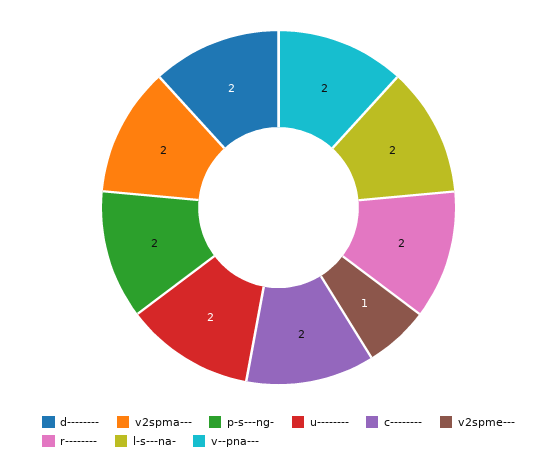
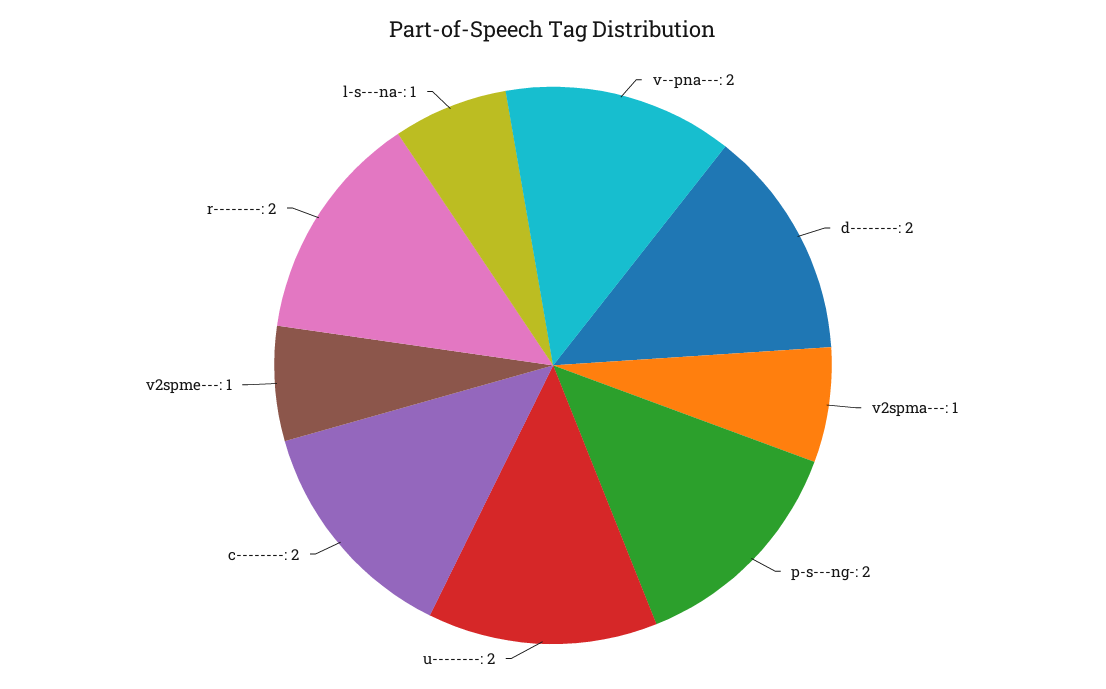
v2spma---: 2 -> 1
l-s---na-: 2 -> 1

